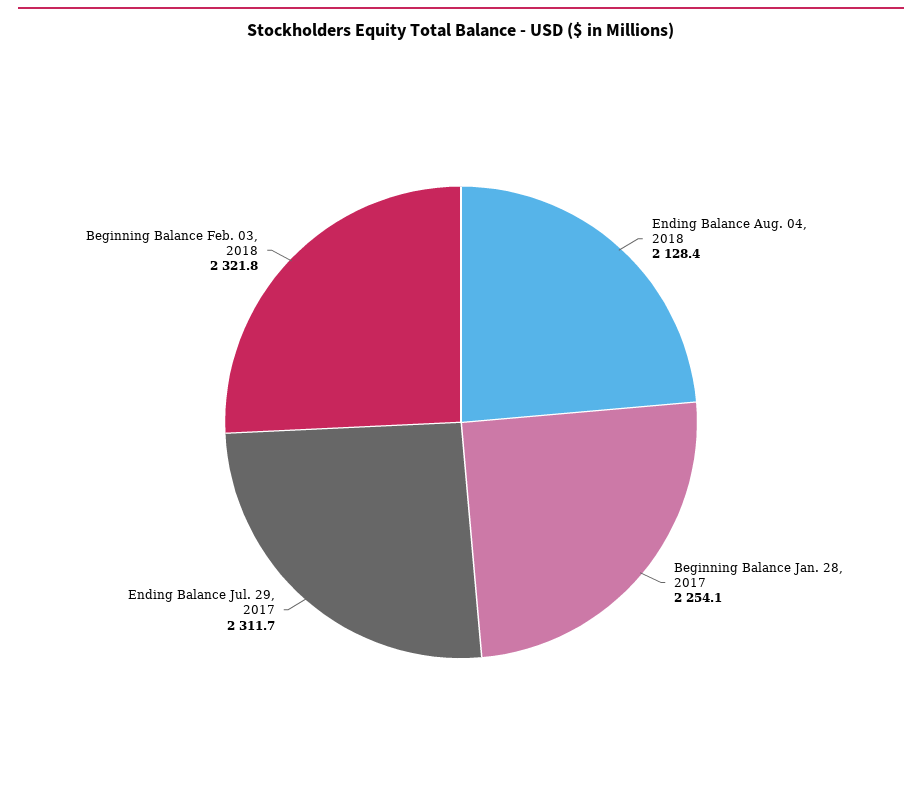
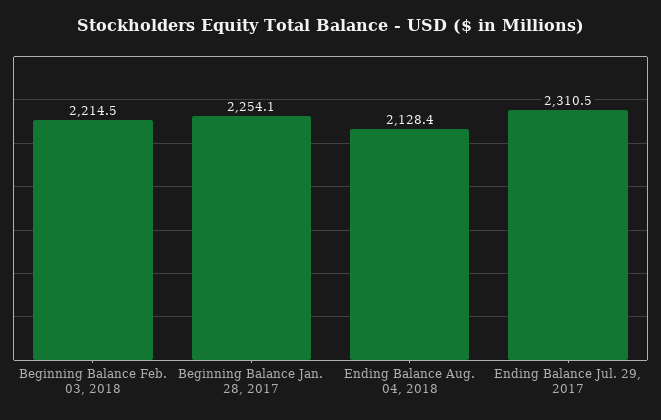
Ending Balance Jul. 29, 2017: 2311.7 -> 2310.5
Beginning Balance Feb. 03, 2018: 2321.8 -> 2214.5

